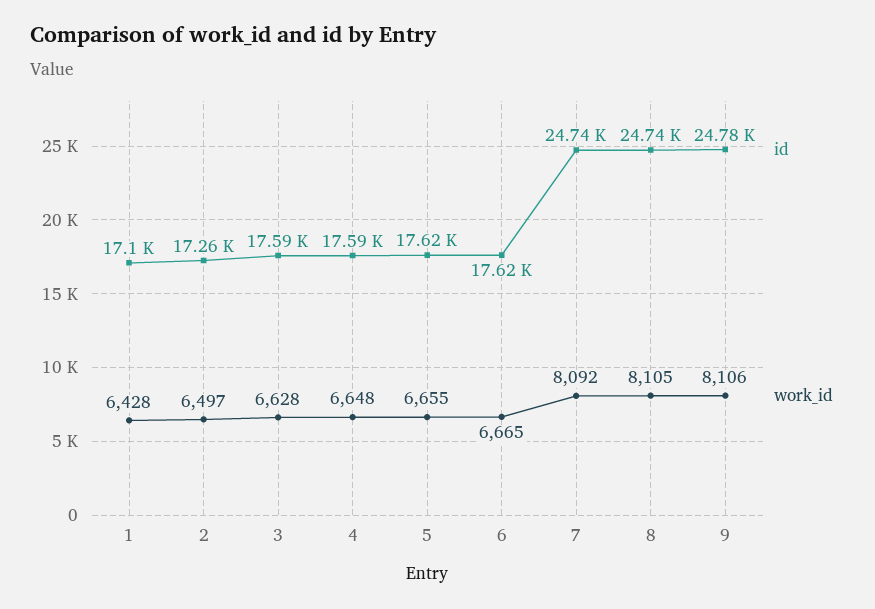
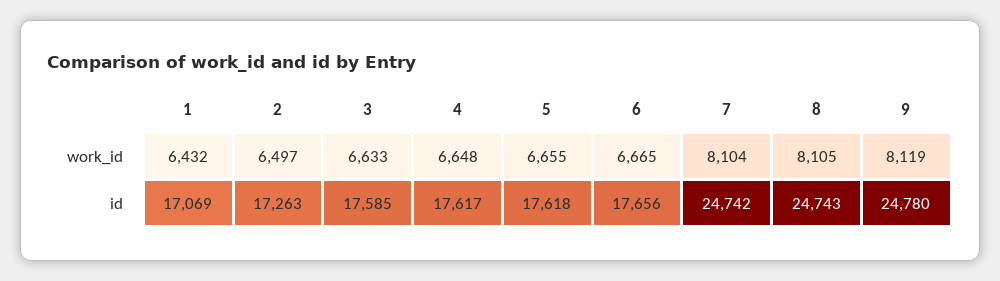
id, 1: 17100 -> 17069
work_id, 1: 6428 -> 6432
work_id, 3: 6628 -> 6633
id, 4: 17590 -> 17617
id, 6: 17620 -> 17656
work_id, 7: 8092 -> 8104
work_id, 9: 8106 -> 8119

